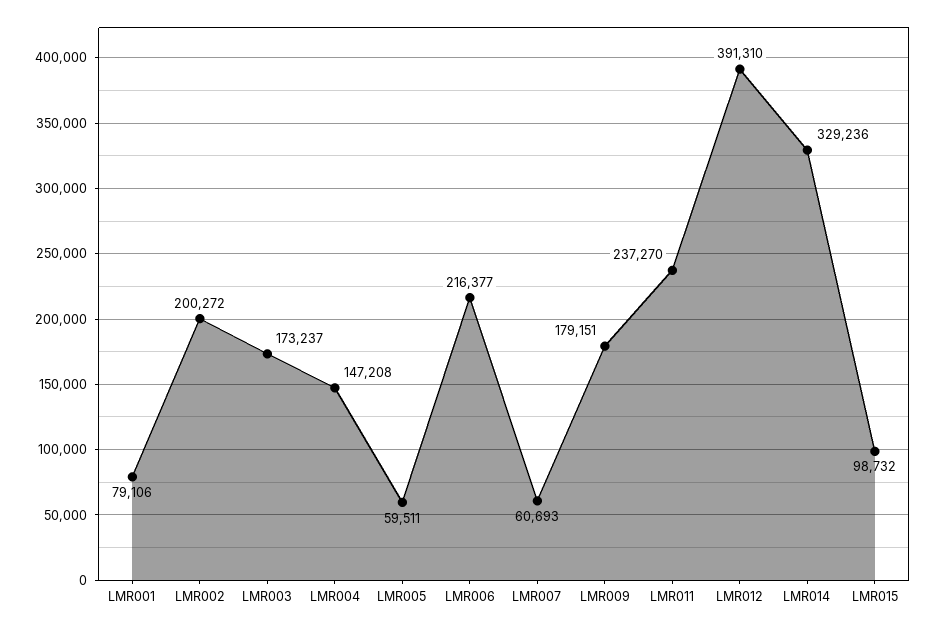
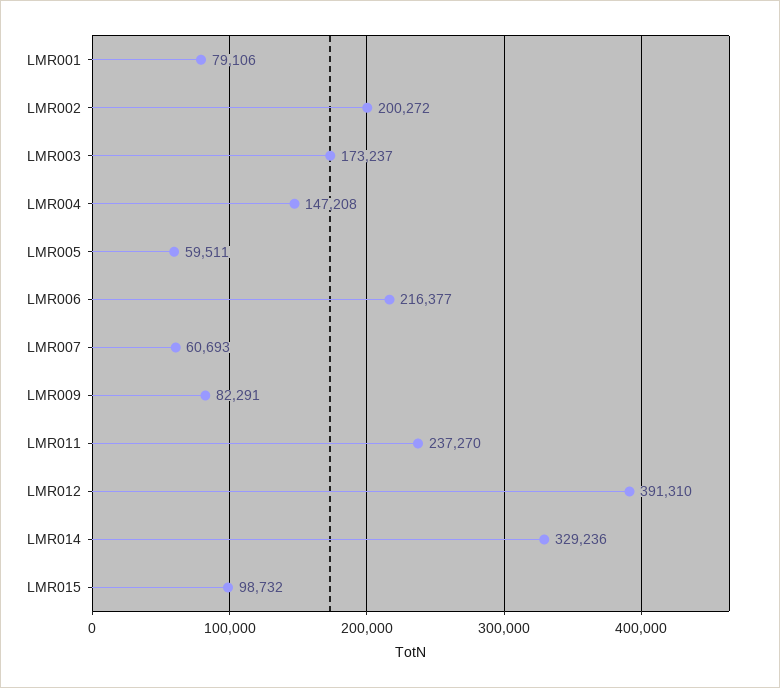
LMR009: 179151 -> 82291

